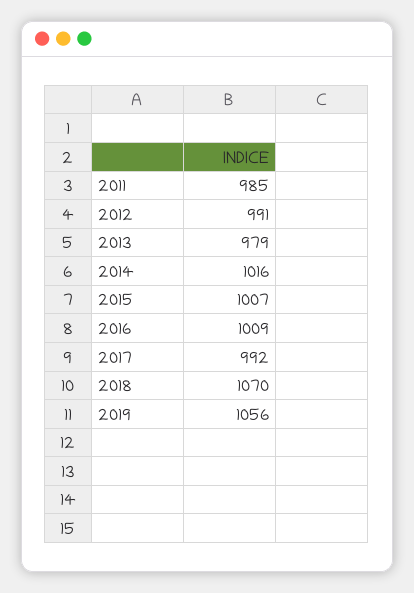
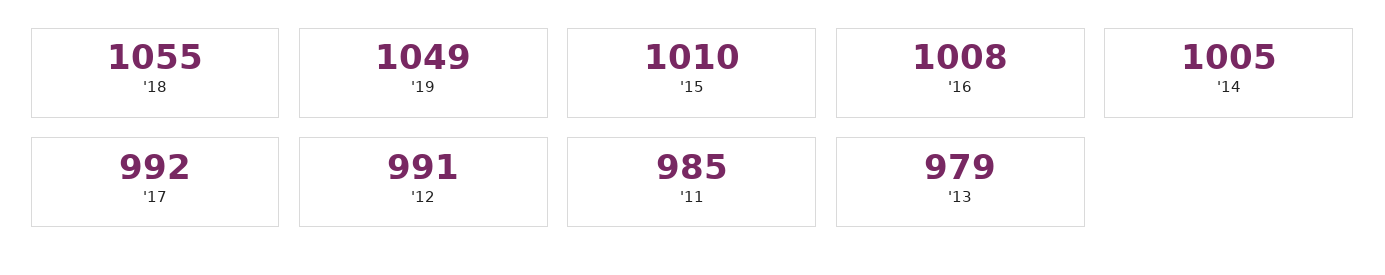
2014: 1016 -> 1005
2015: 1007 -> 1010
2016: 1009 -> 1008
2018: 1070 -> 1055
2019: 1056 -> 1049

